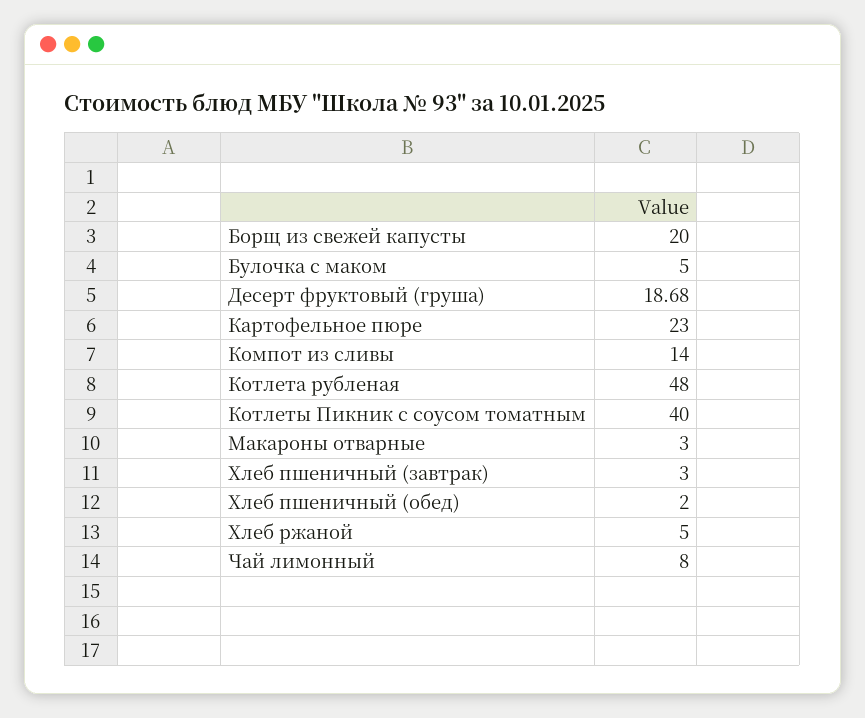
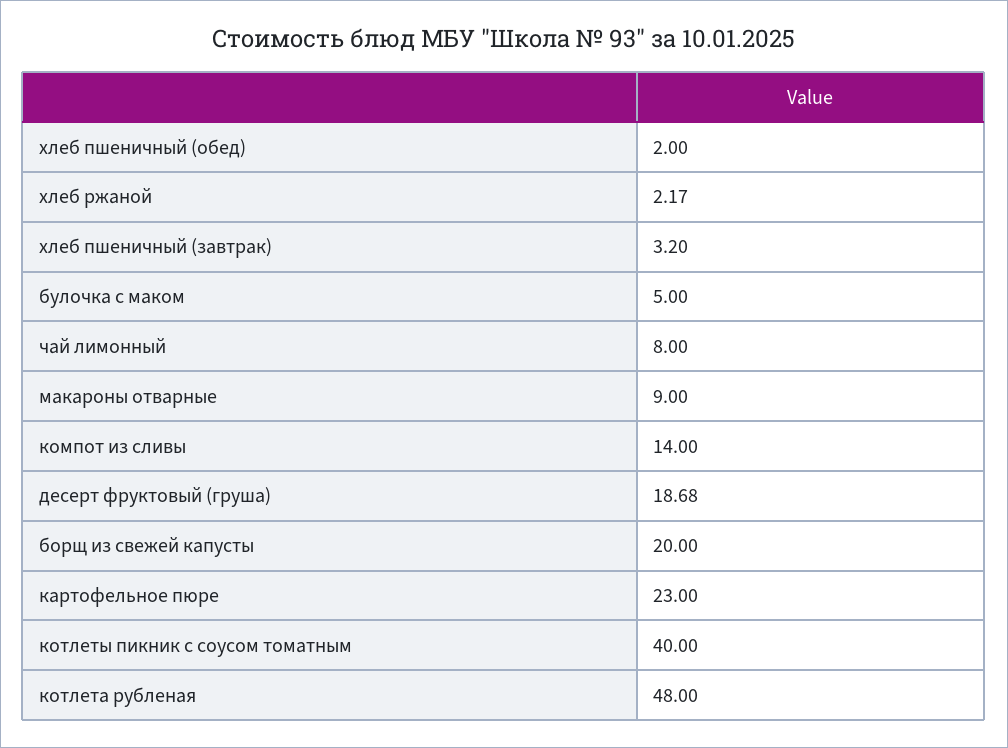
Макароны отварные: 3 -> 9
Хлеб пшеничный (завтрак): 3 -> 3.2
Хлеб ржаной: 5 -> 2.17

